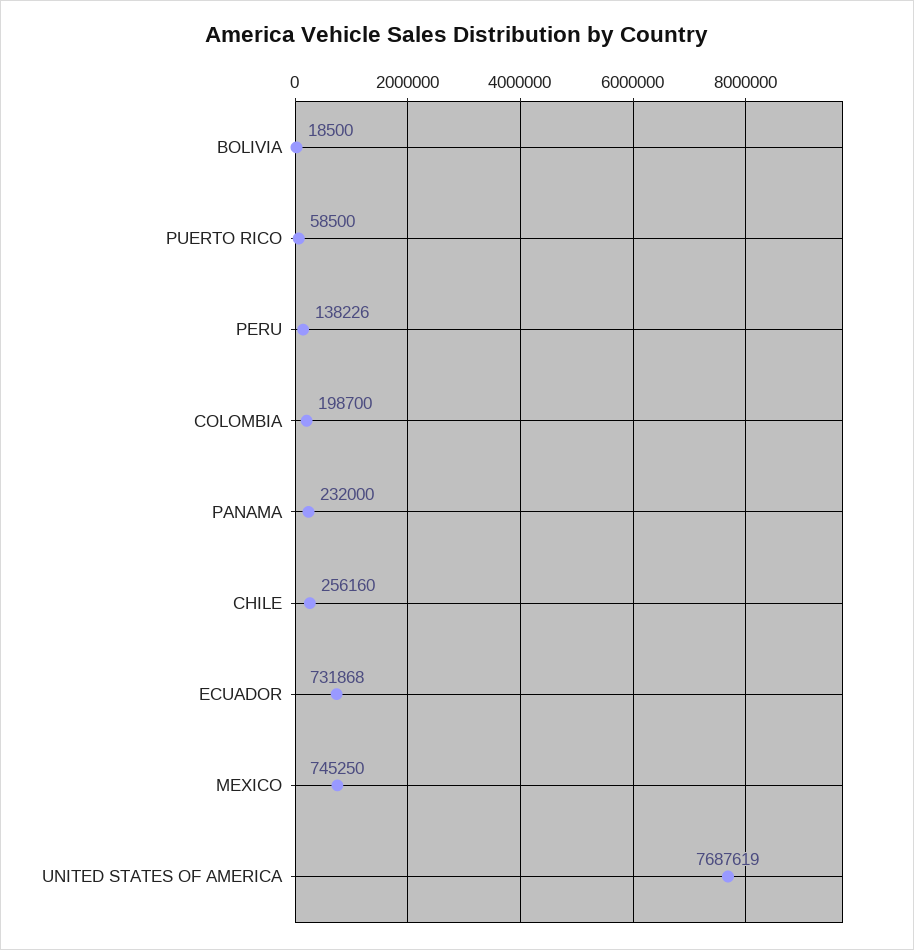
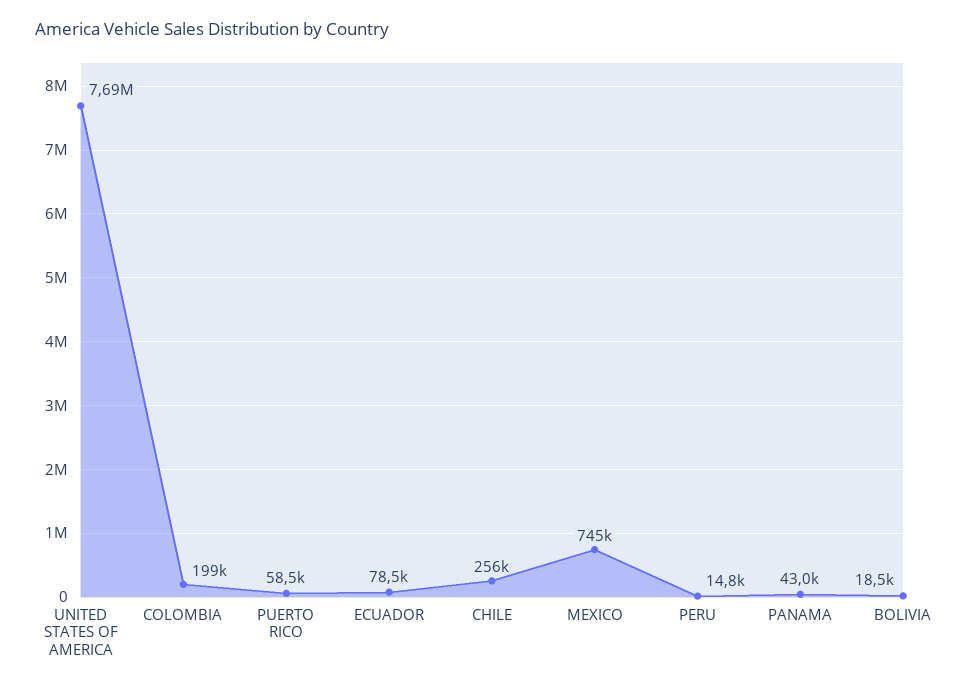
PERU: 138226 -> 14800
PANAMA: 232000 -> 43000
ECUADOR: 731868 -> 78500

